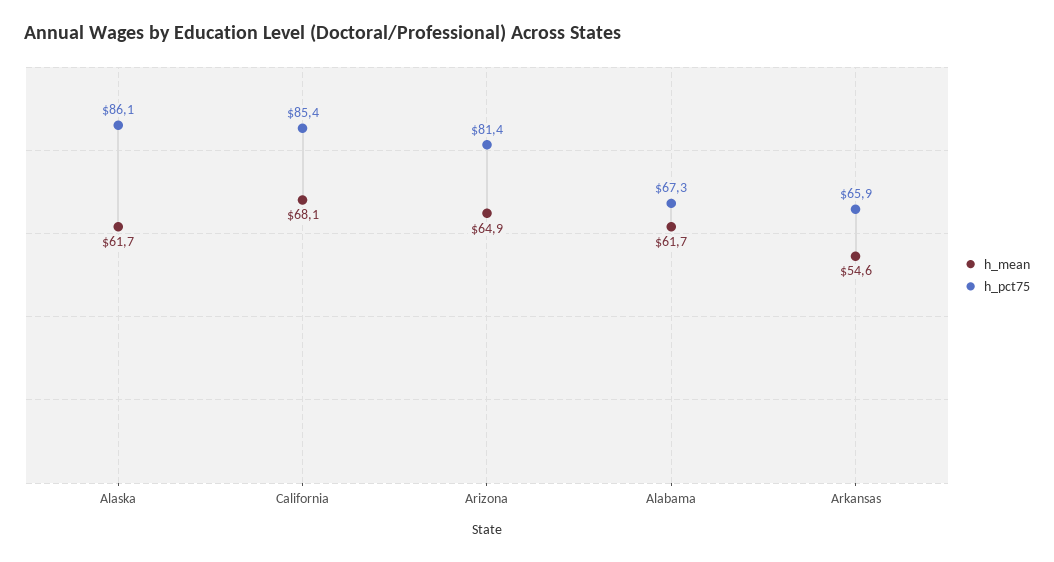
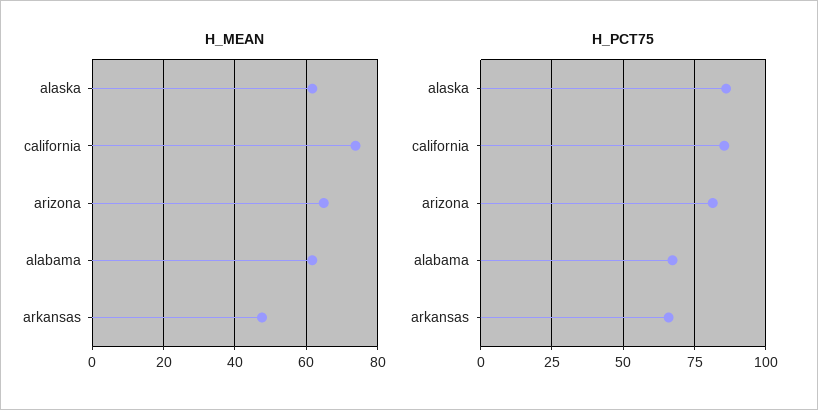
h_mean, California: 68.1 -> 74
h_mean, Arkansas: 54.6 -> 48

